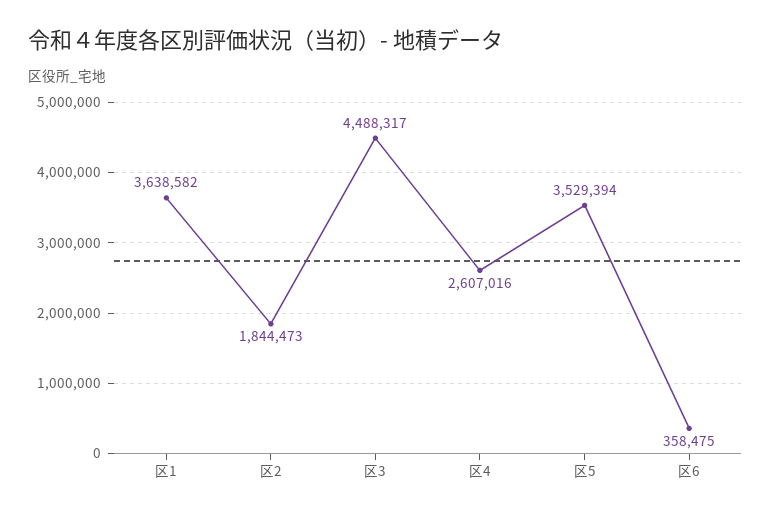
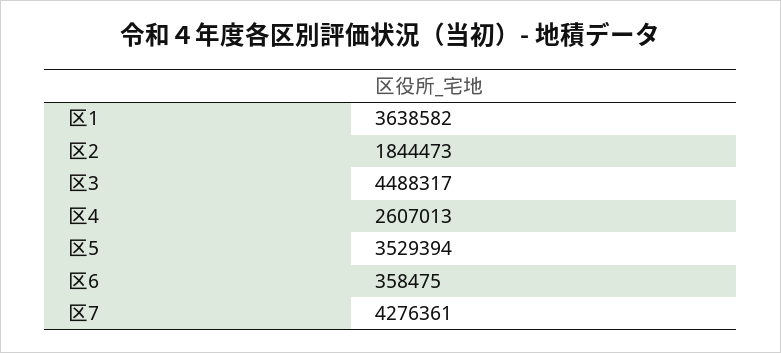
区4: 2607016 -> 2607013
区7: none -> 4276361

